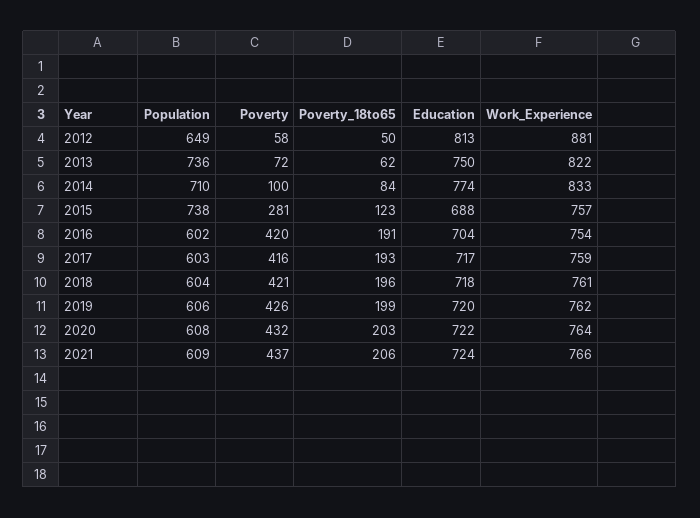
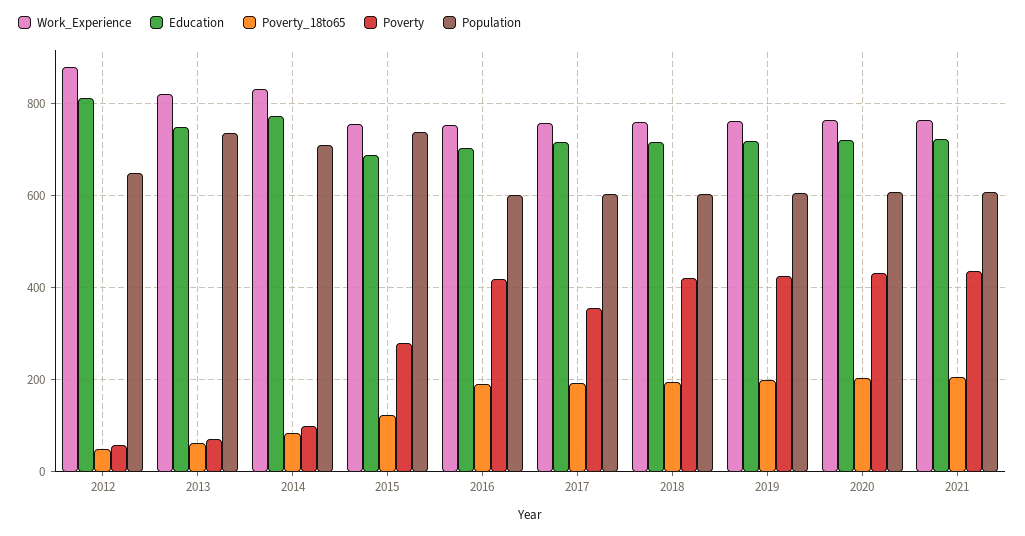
Poverty, 2017: 416 -> 360

